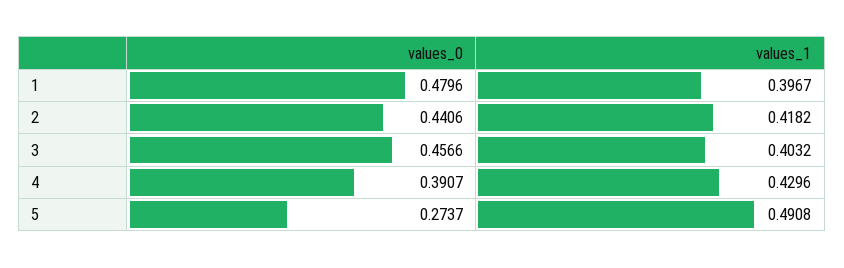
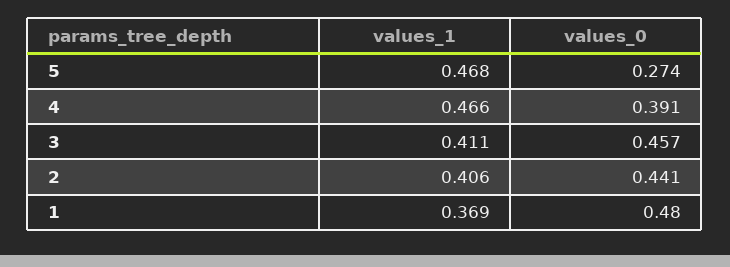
values_1, 1: 0.3967 -> 0.369
values_1, 2: 0.4182 -> 0.406
values_1, 3: 0.4032 -> 0.411
values_1, 4: 0.4296 -> 0.466
values_1, 5: 0.4908 -> 0.468

